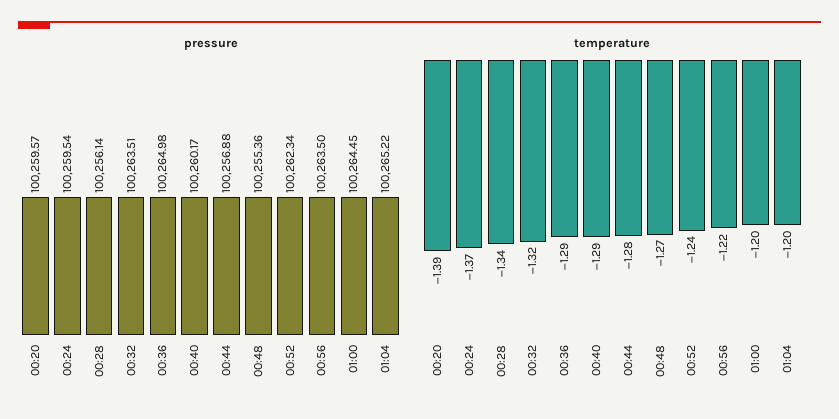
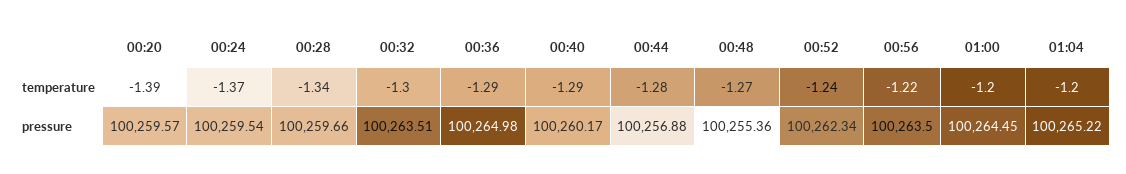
pressure, 00:28: 100256.14 -> 100259.66
temperature, 00:32: -1.32 -> -1.3

